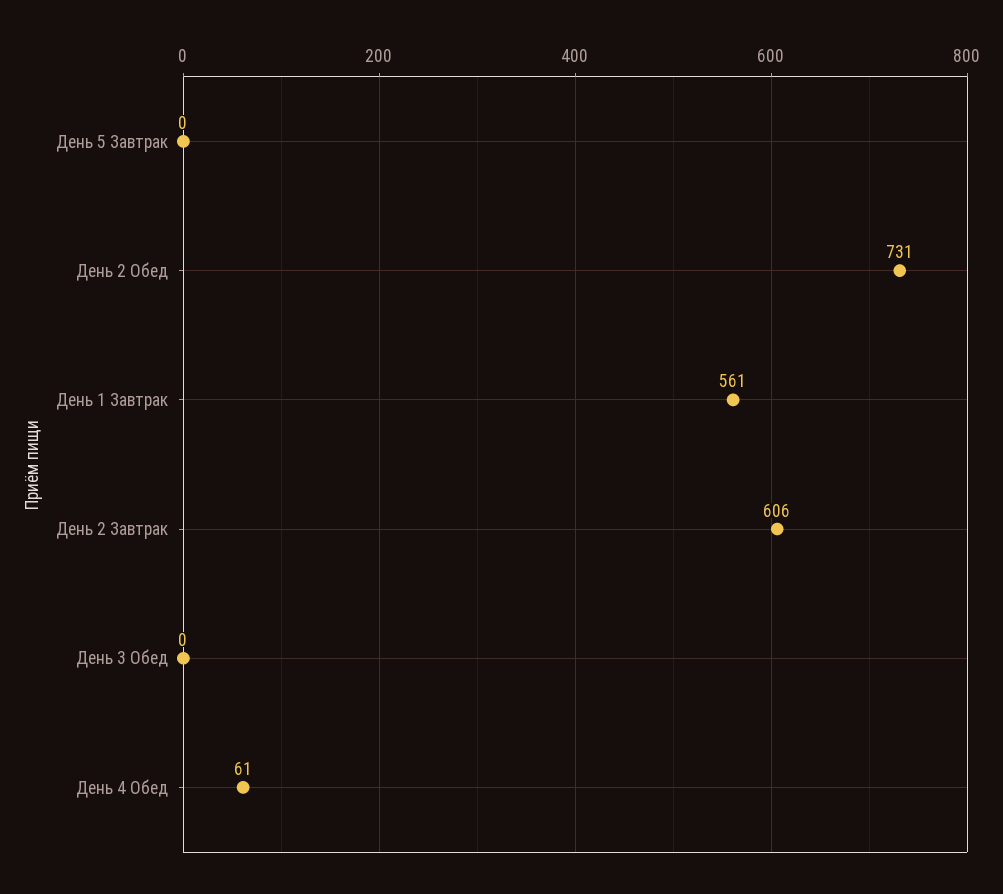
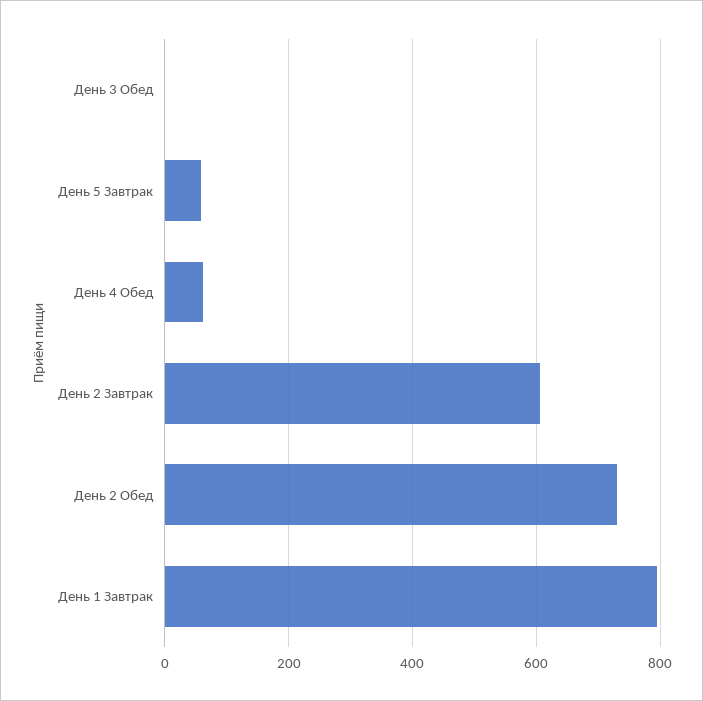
День 5 Завтрак: 0 -> 60
День 1 Завтрак: 561 -> 800

